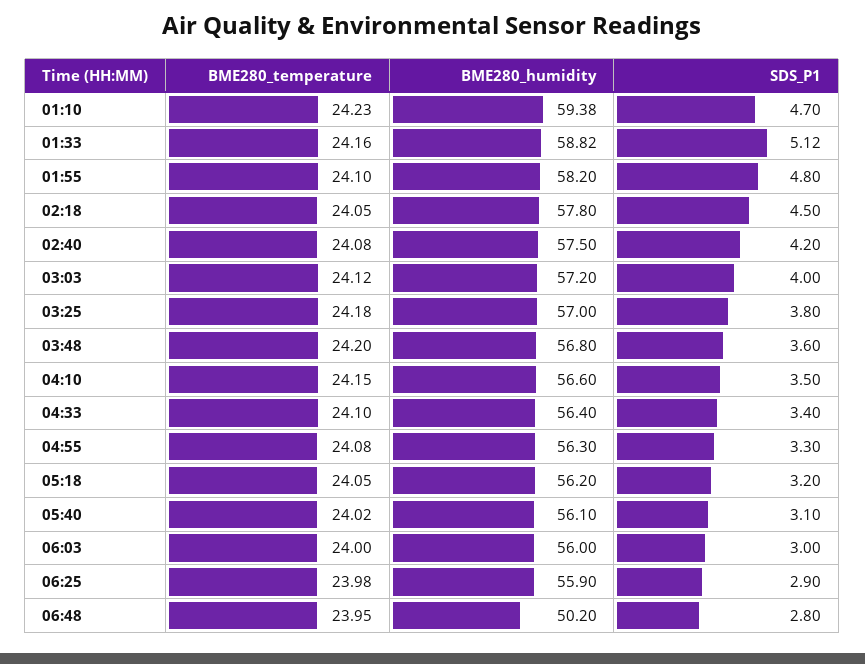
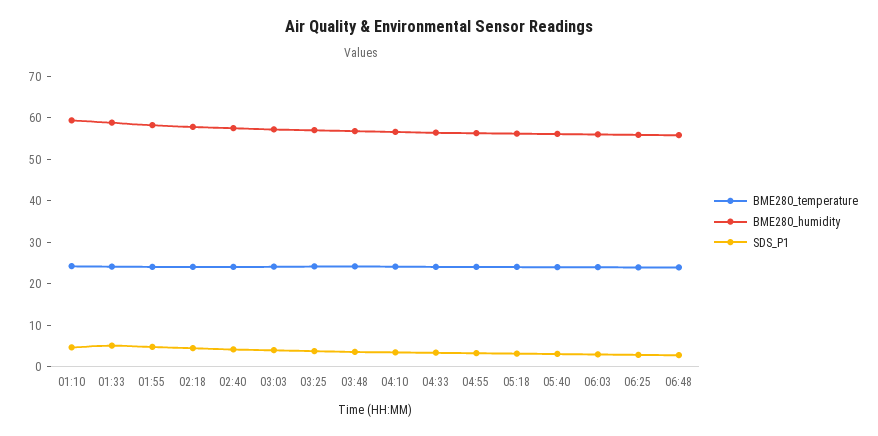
BME280_humidity, 06:48: 50.2 -> 56

